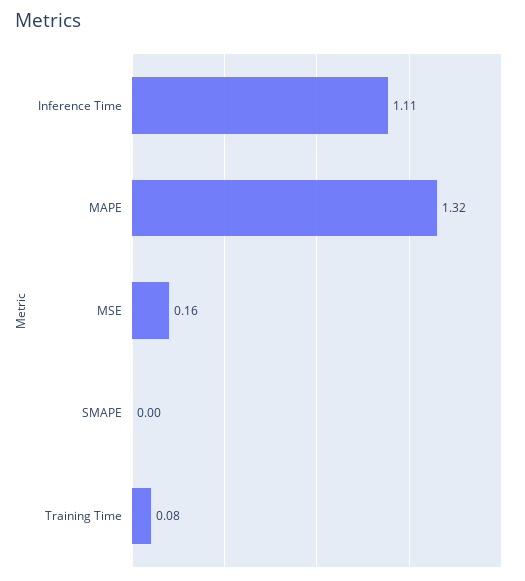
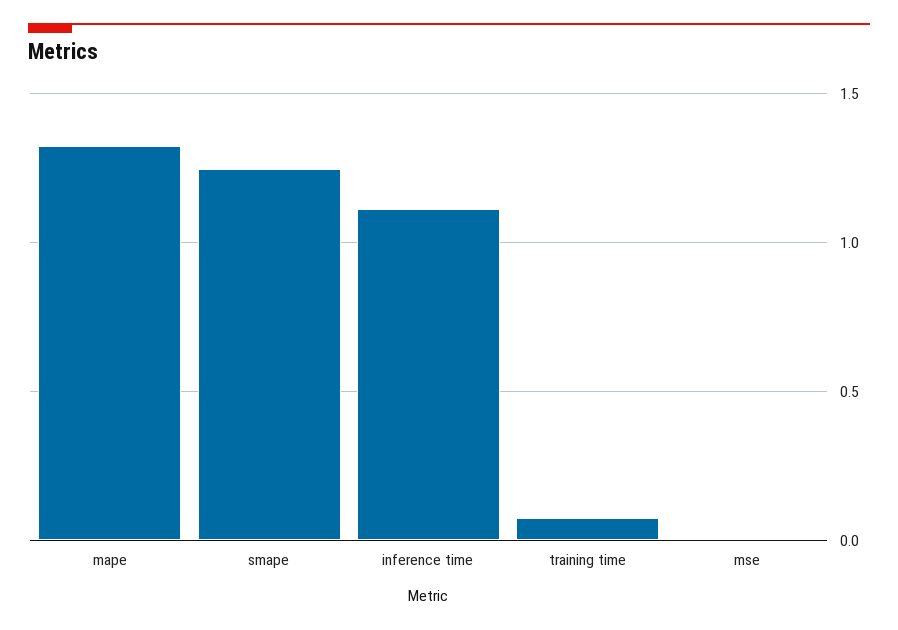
MSE: 0.16 -> 0
SMAPE: 0 -> 1.25

